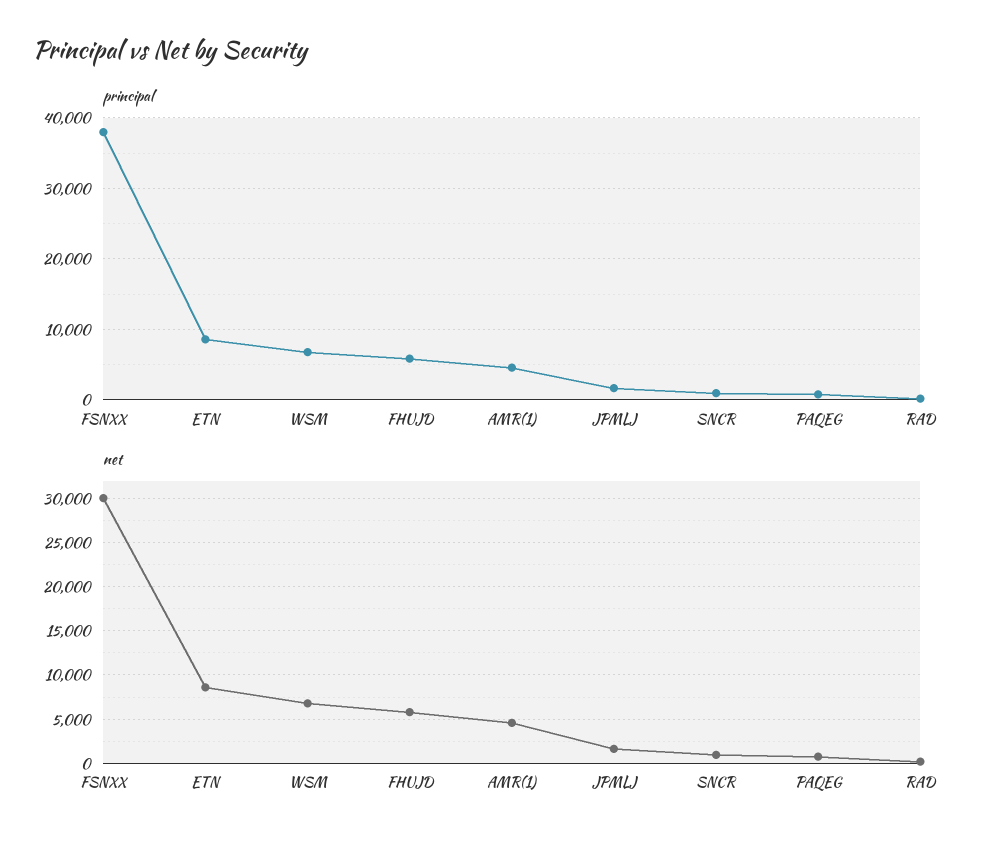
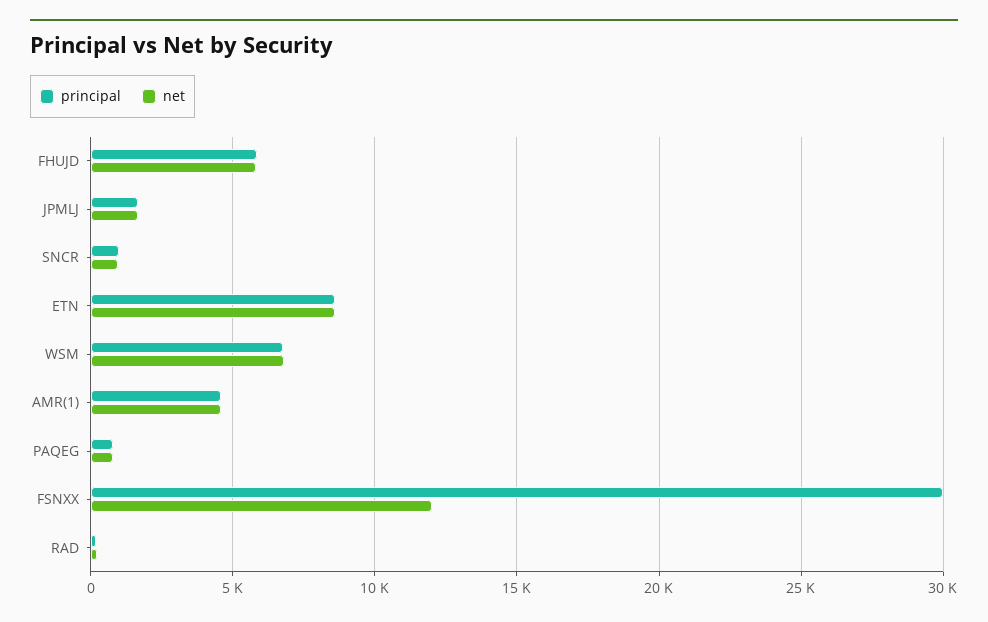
principal, FSNXX: 38000 -> 30000
net, FSNXX: 30000 -> 12000

